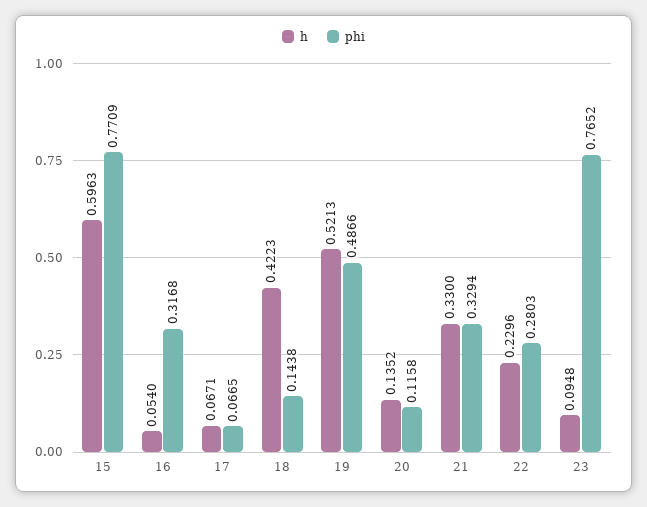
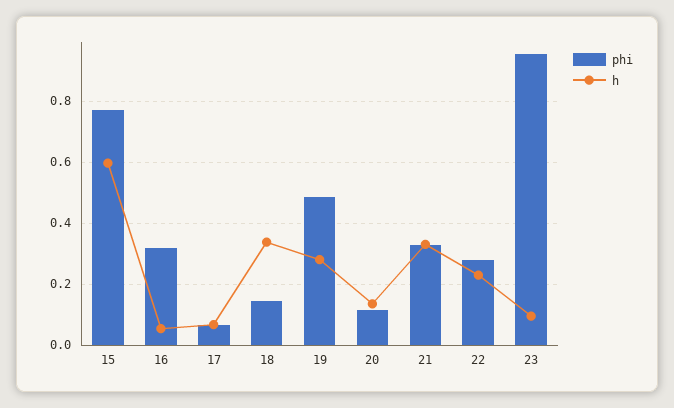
h, 18: 0.4223 -> 0.34
h, 19: 0.5213 -> 0.28
phi, 23: 0.7652 -> 0.96

